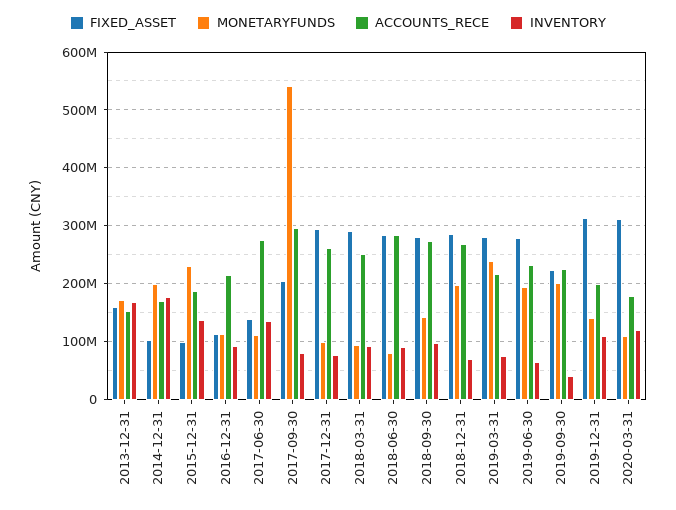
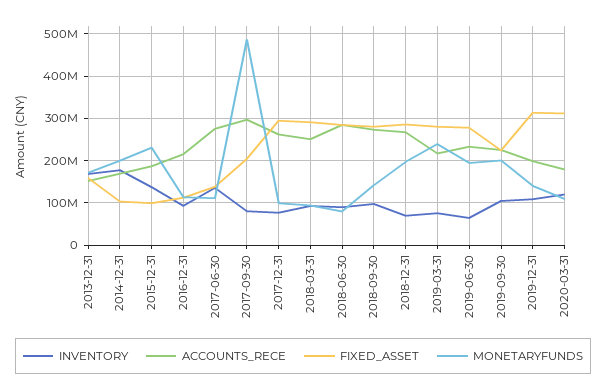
MONETARYFUNDS, 2017-09-30: 540000000 -> 480000000
INVENTORY, 2019-09-30: 40000000 -> 100000000

